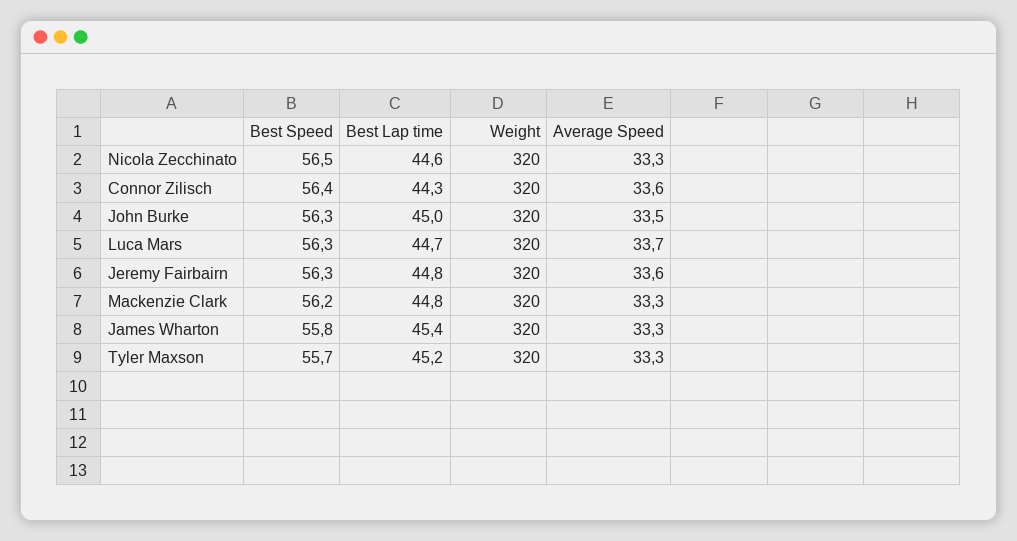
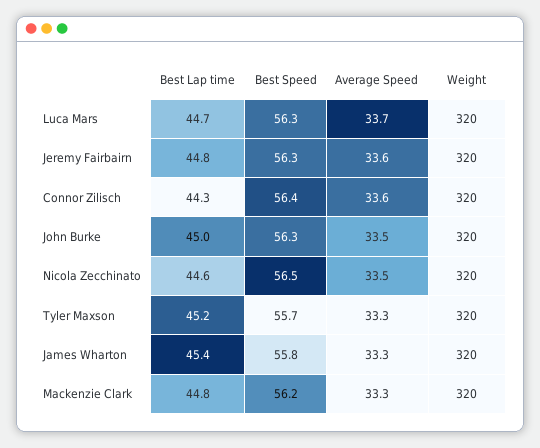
Average Speed, Nicola Zecchinato: 33.3 -> 33.5

